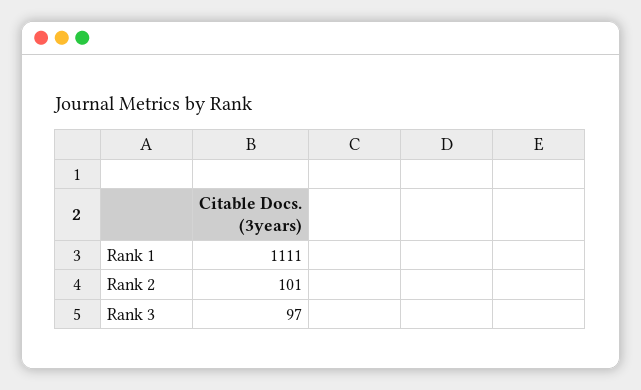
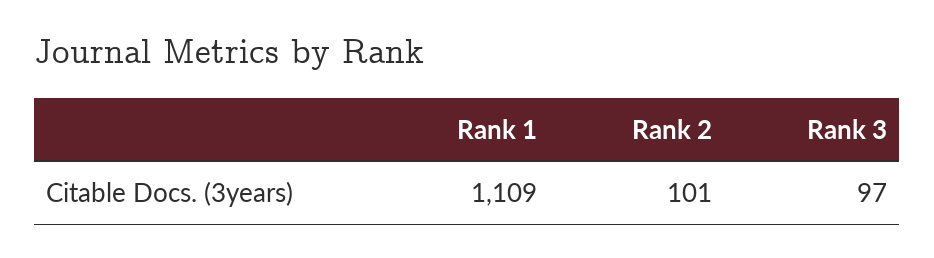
Rank 1: 1111 -> 1109

